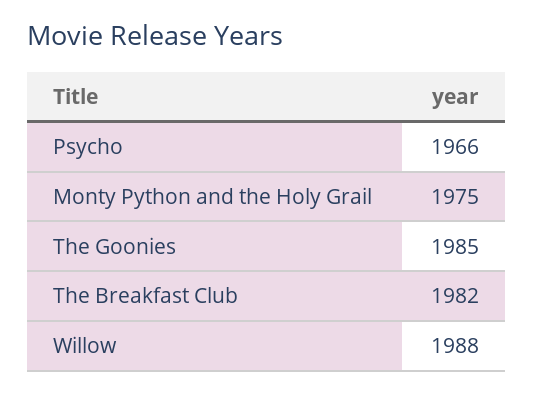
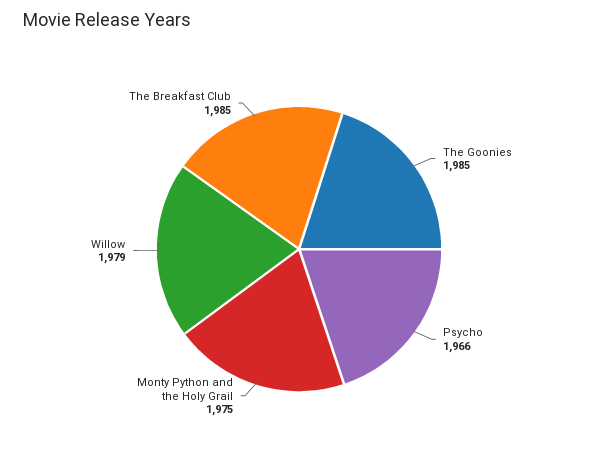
The Breakfast Club: 1982 -> 1985
Willow: 1988 -> 1979

